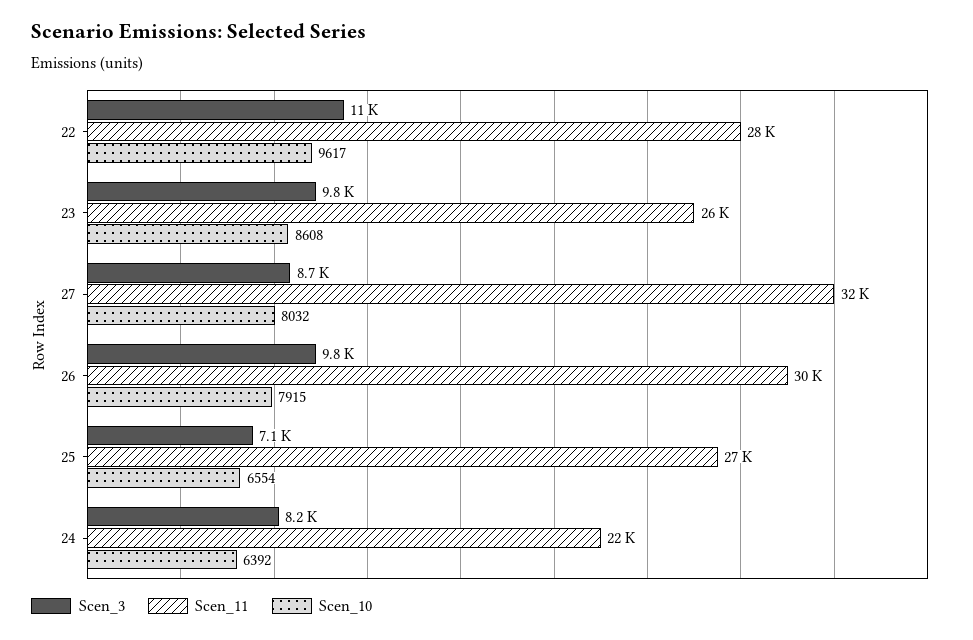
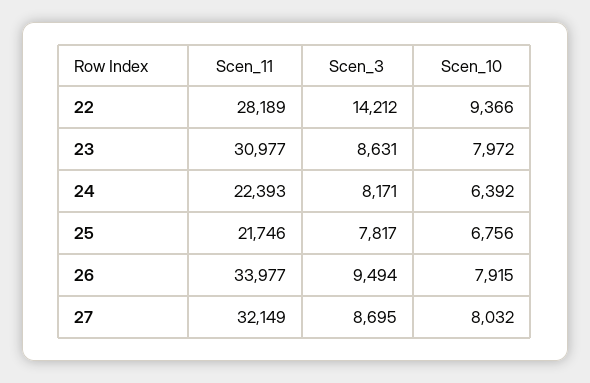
Scen_3, 22: 11000 -> 14212
Scen_10, 22: 9617 -> 9366
Scen_3, 23: 9800 -> 8631
Scen_11, 23: 26000 -> 30977
Scen_10, 23: 8608 -> 7972
Scen_3, 26: 9800 -> 9494
Scen_11, 26: 30000 -> 33977
Scen_3, 25: 7100 -> 7817
Scen_11, 25: 27000 -> 21746
Scen_10, 25: 6554 -> 6756

